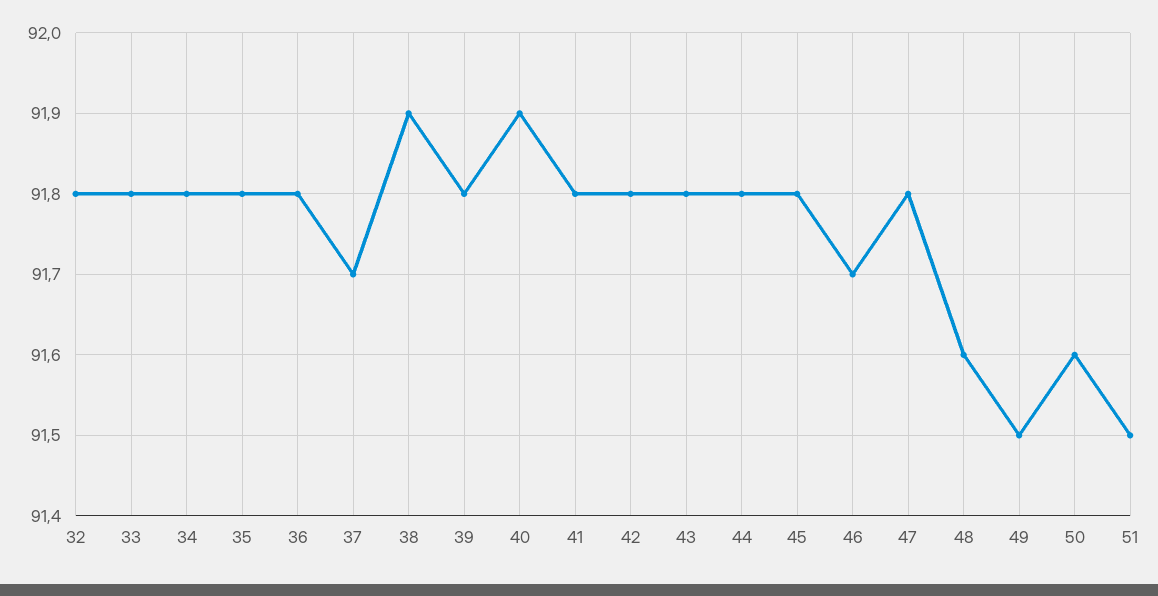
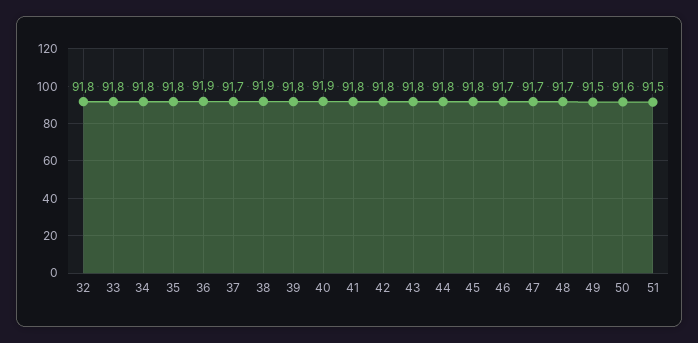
36: 91.8 -> 91.9
47: 91.8 -> 91.7
48: 91.6 -> 91.7

